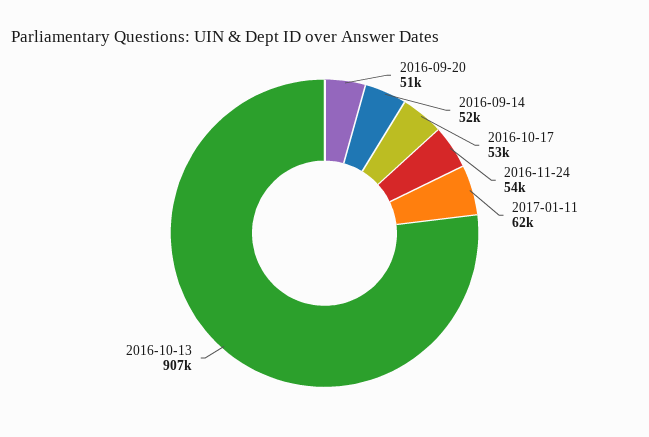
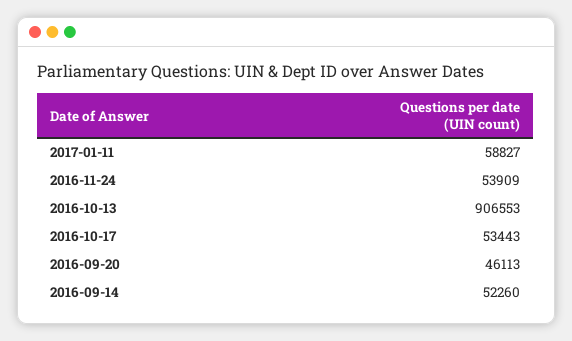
2016-09-20: 51000 -> 46113
2017-01-11: 62000 -> 58827

